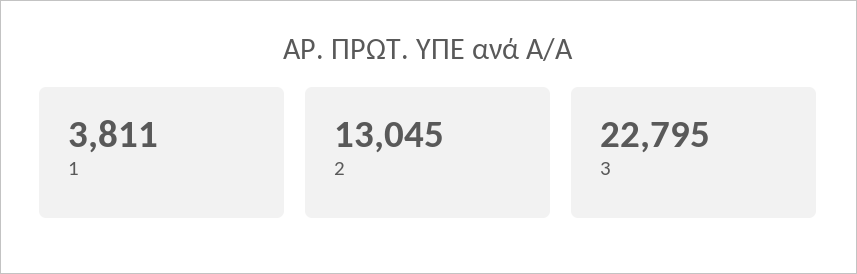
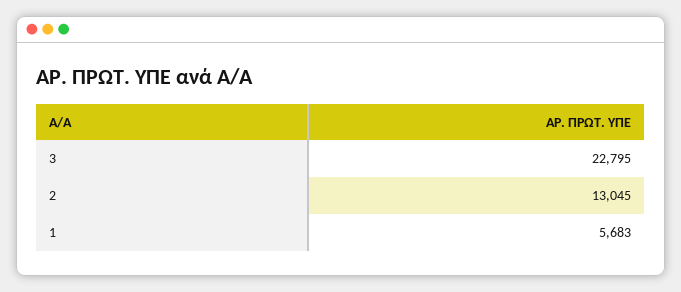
1: 3811 -> 5683

